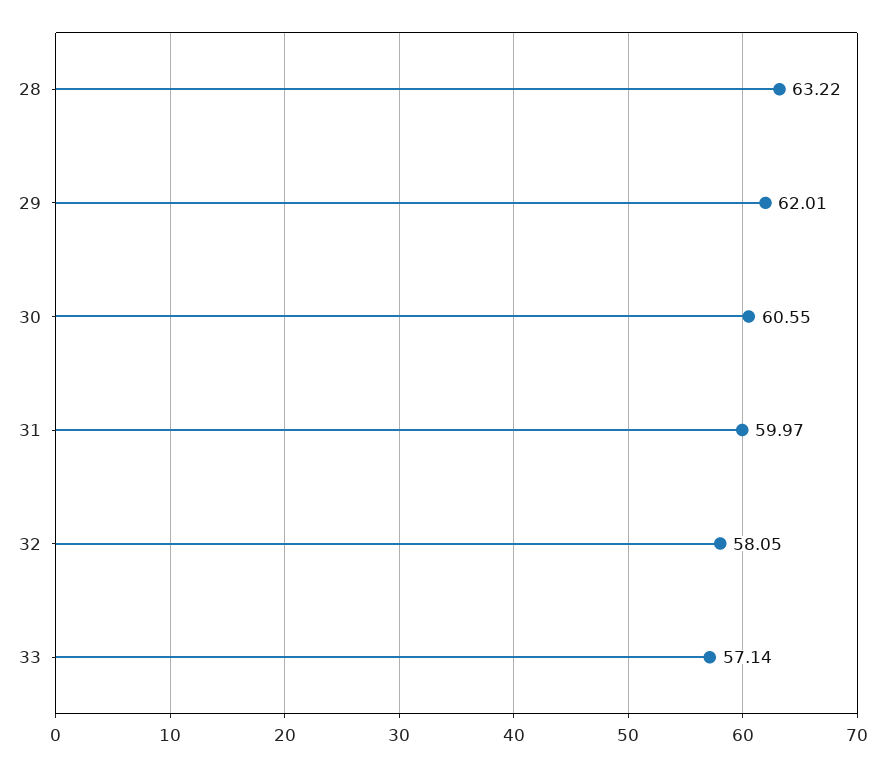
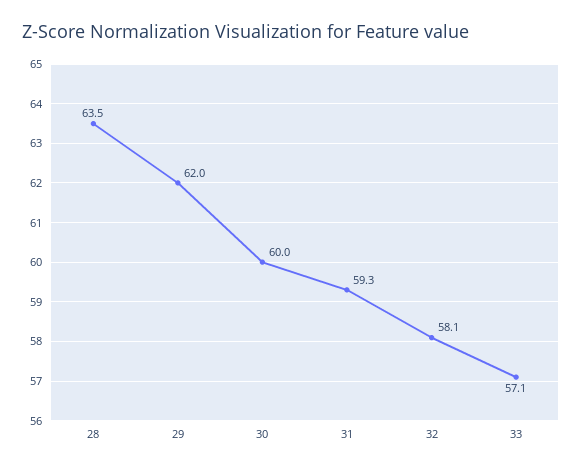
28: 63.22 -> 63.5
30: 60.55 -> 60
31: 59.97 -> 59.3

